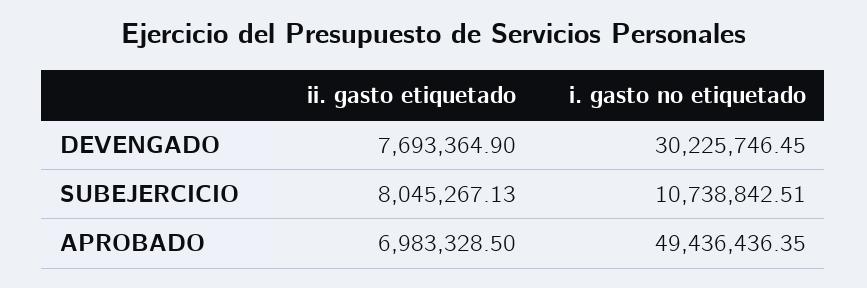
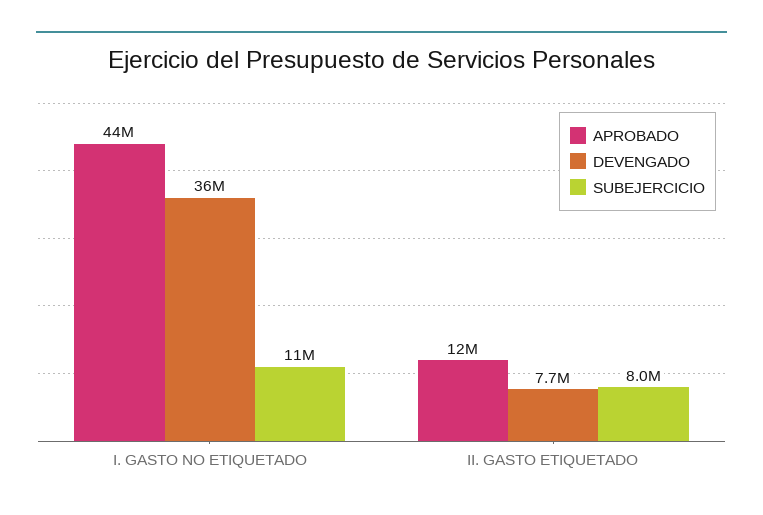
DEVENGADO, i. gasto no etiquetado: 30225746.45 -> 36000000
APROBADO, ii. gasto etiquetado: 6983328.5 -> 12000000
APROBADO, i. gasto no etiquetado: 49436436.35 -> 44000000

